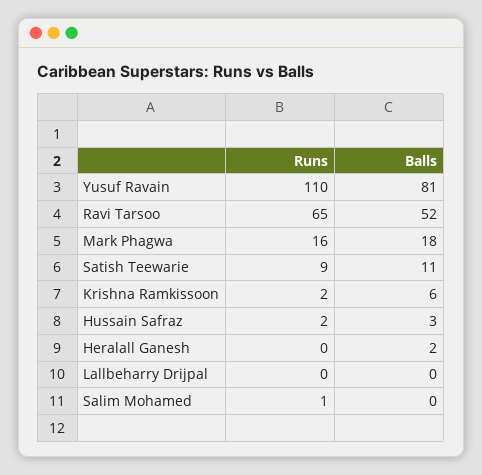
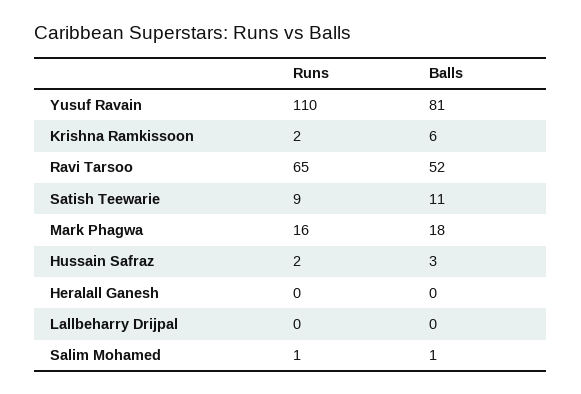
Balls, Heralall Ganesh: 2 -> 0
Balls, Salim Mohamed: 0 -> 1

